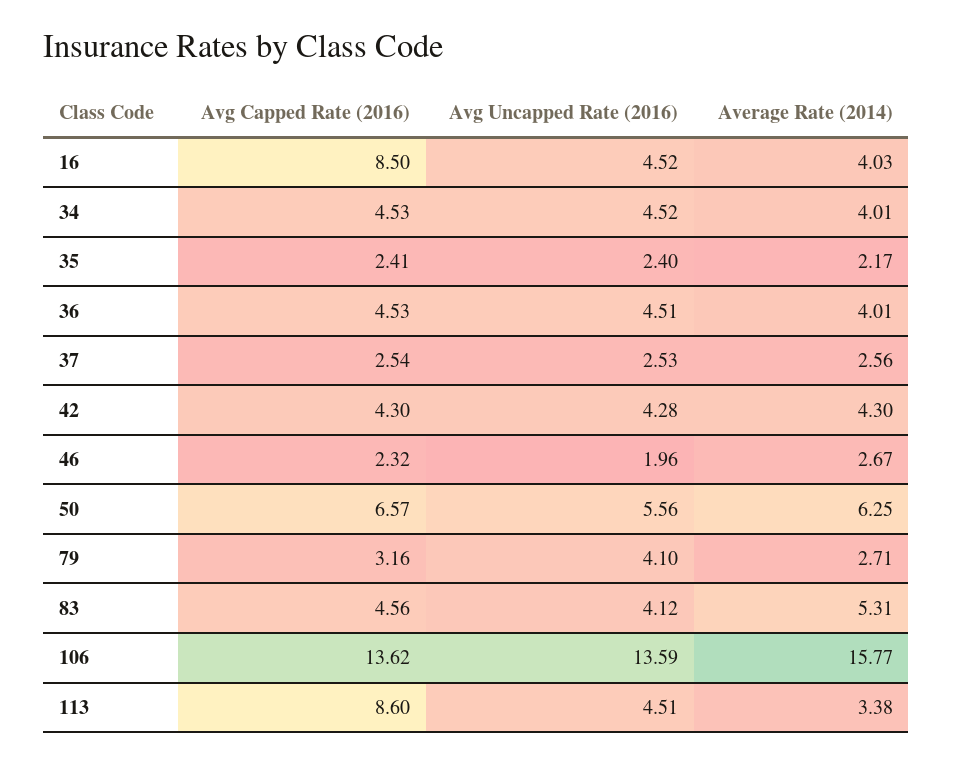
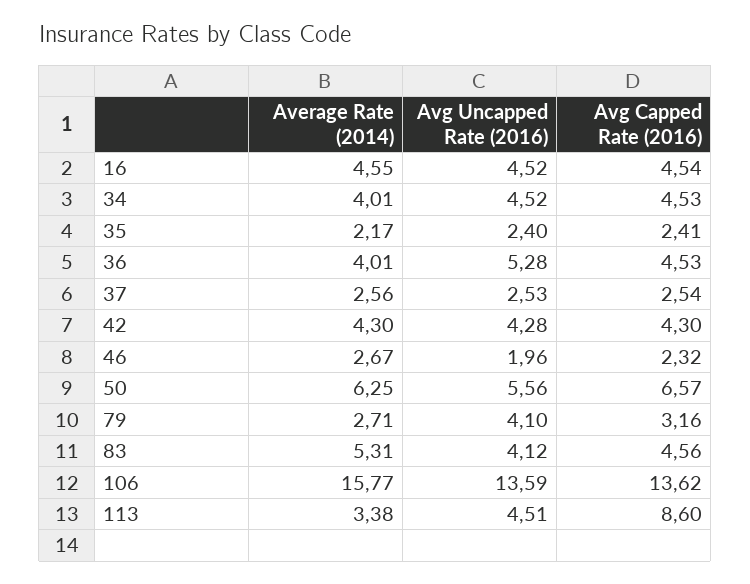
Avg Capped Rate (2016), 16: 8.5 -> 4.54
Average Rate (2014), 16: 4.03 -> 4.55
Avg Uncapped Rate (2016), 36: 4.51 -> 5.28

